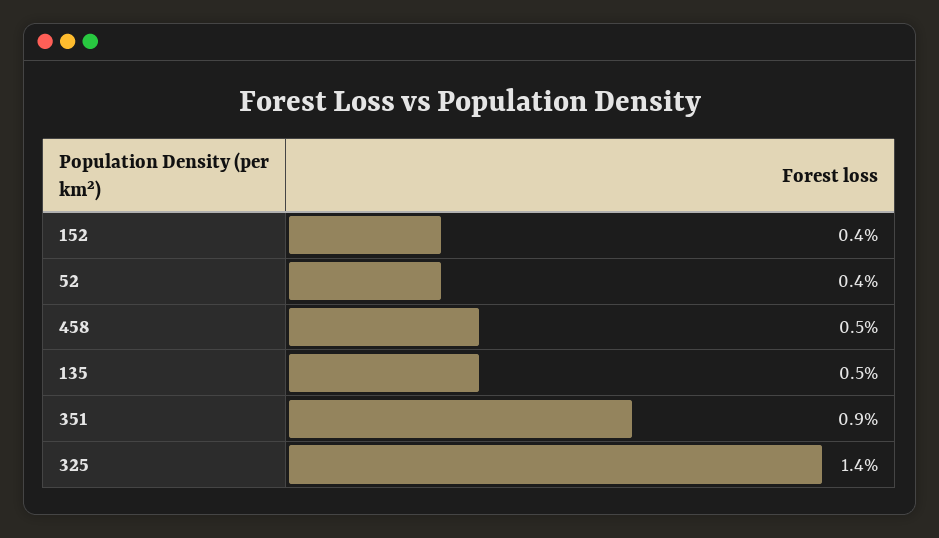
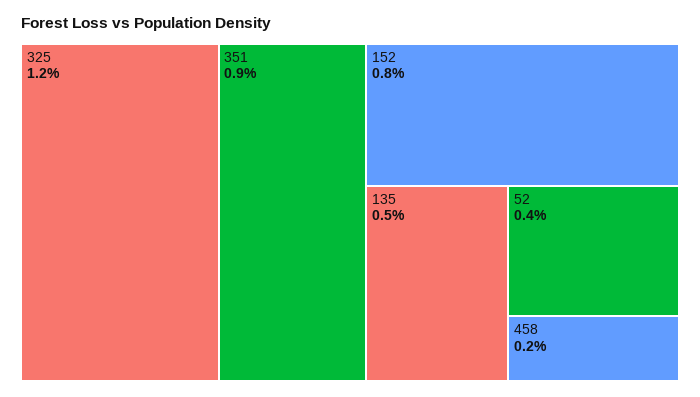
152: 0.4 -> 0.8
458: 0.5 -> 0.2
325: 1.4 -> 1.2

